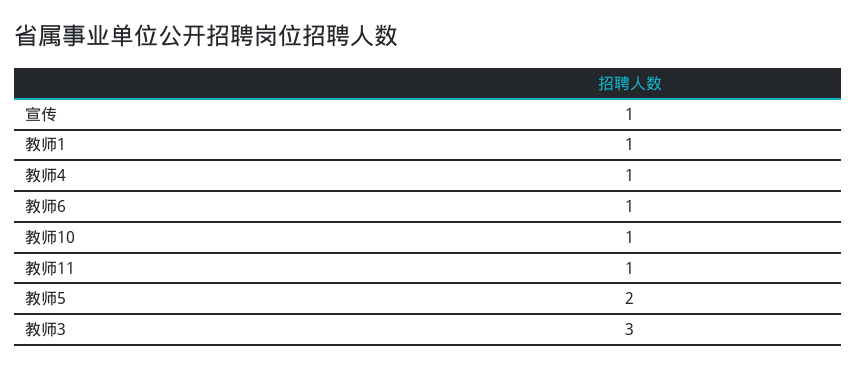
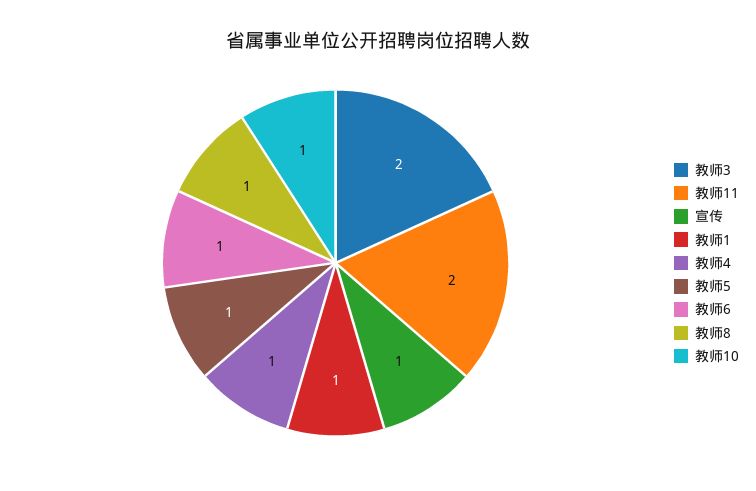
教师11: 1 -> 2
教师5: 2 -> 1
教师3: 3 -> 2
教师8: none -> 1

